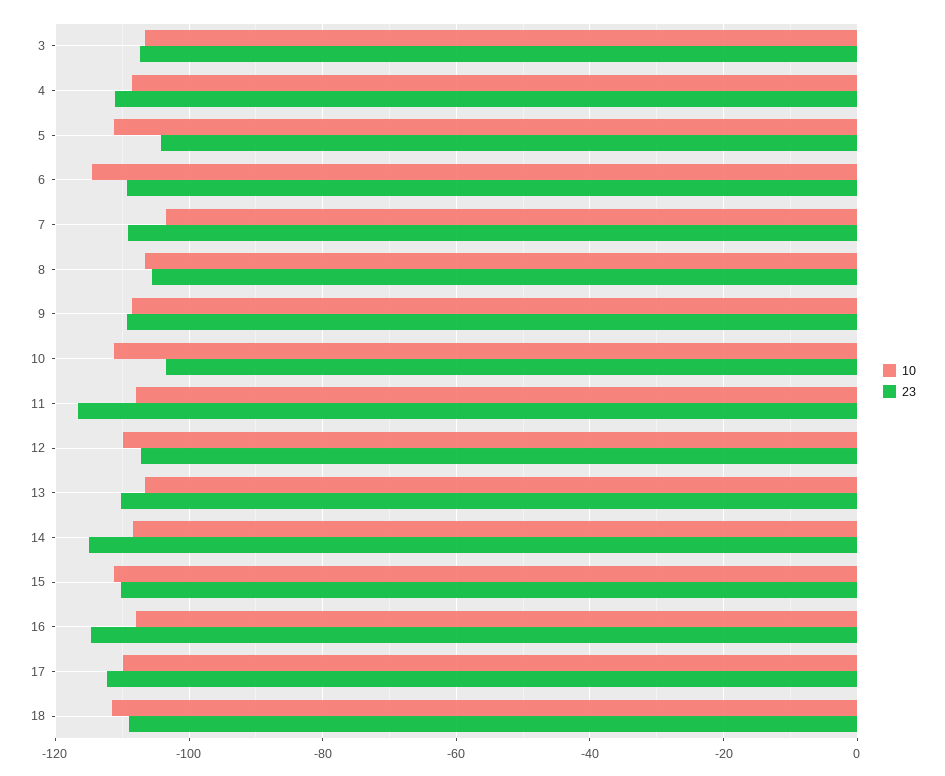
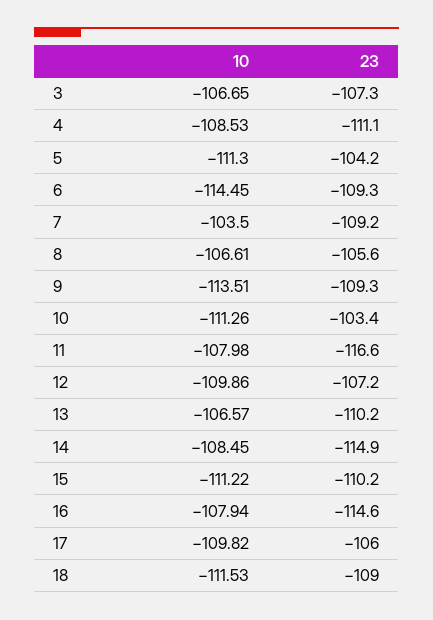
10, 9: -108 -> -113.51
23, 17: -112 -> -106

